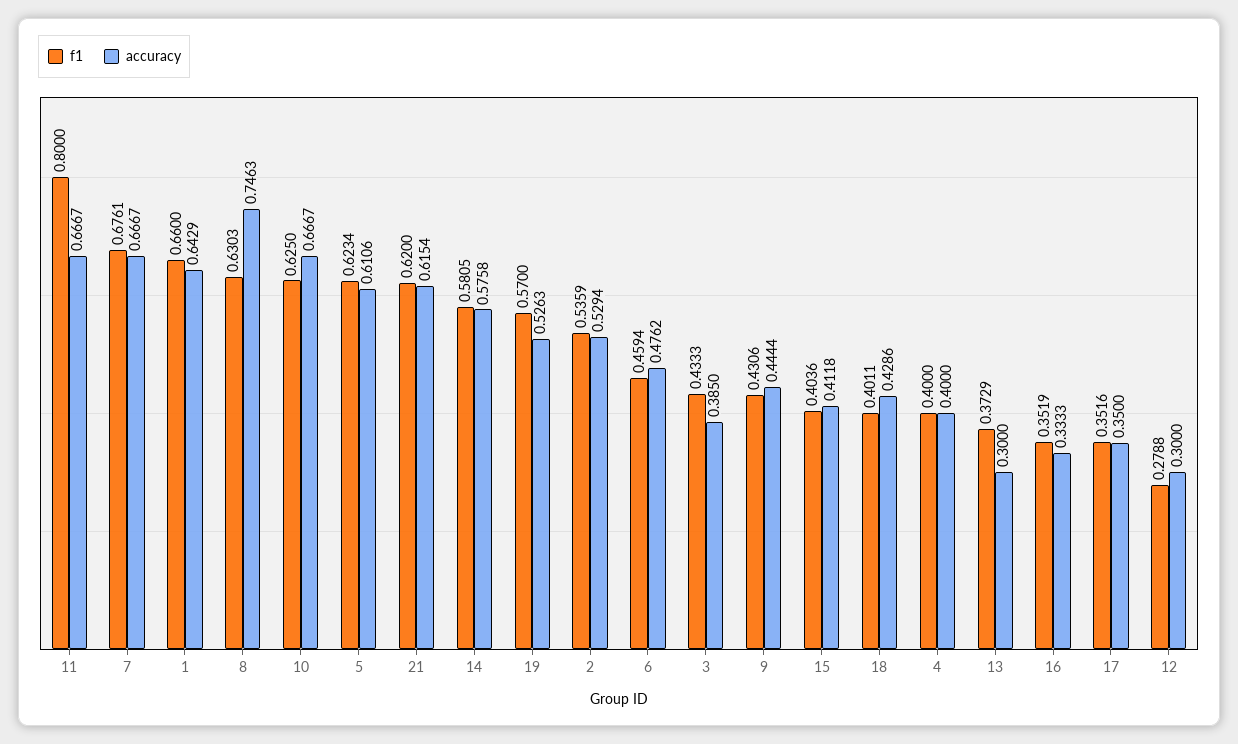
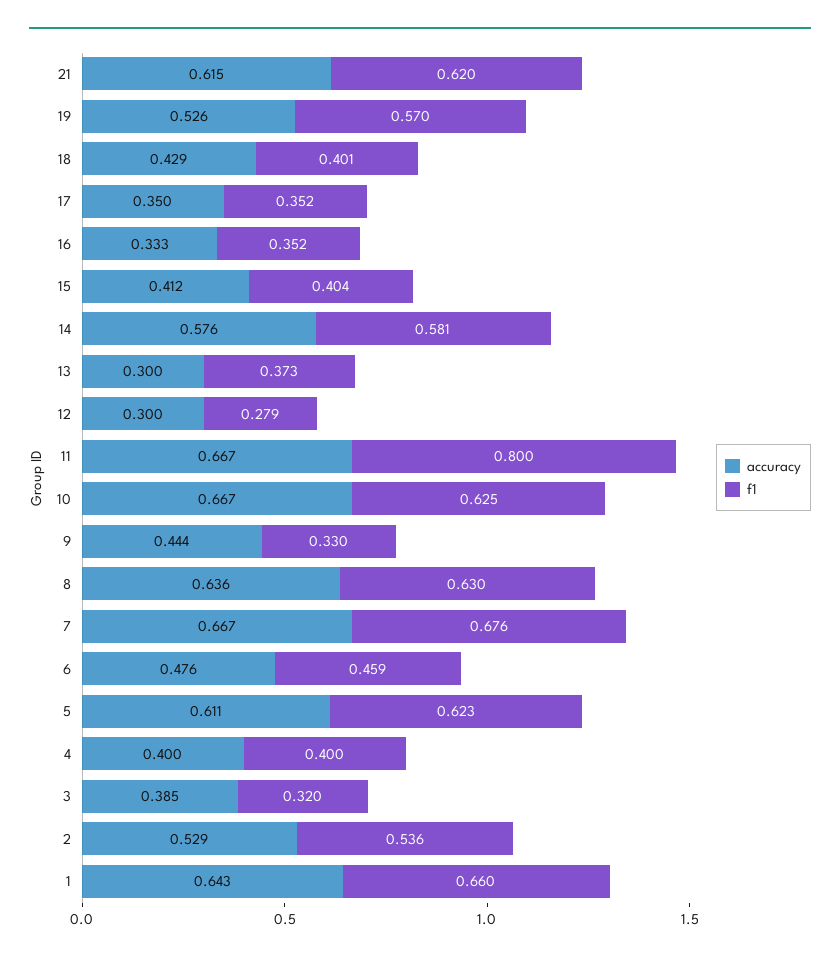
accuracy, 8: 0.7463 -> 0.636
f1, 3: 0.4333 -> 0.32
f1, 9: 0.4306 -> 0.33

